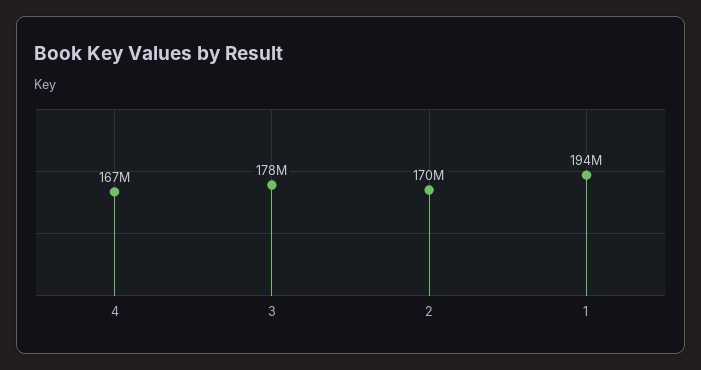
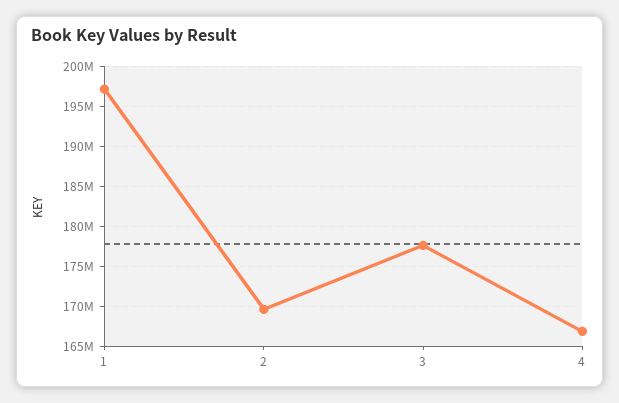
1: 194000000 -> 197000000

